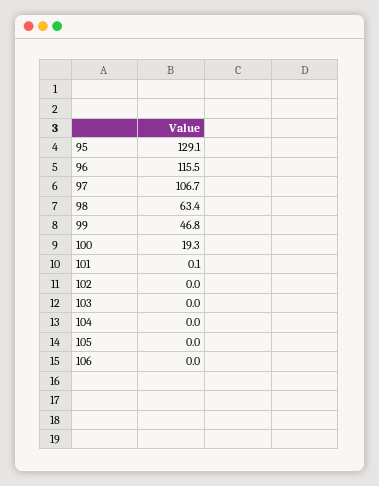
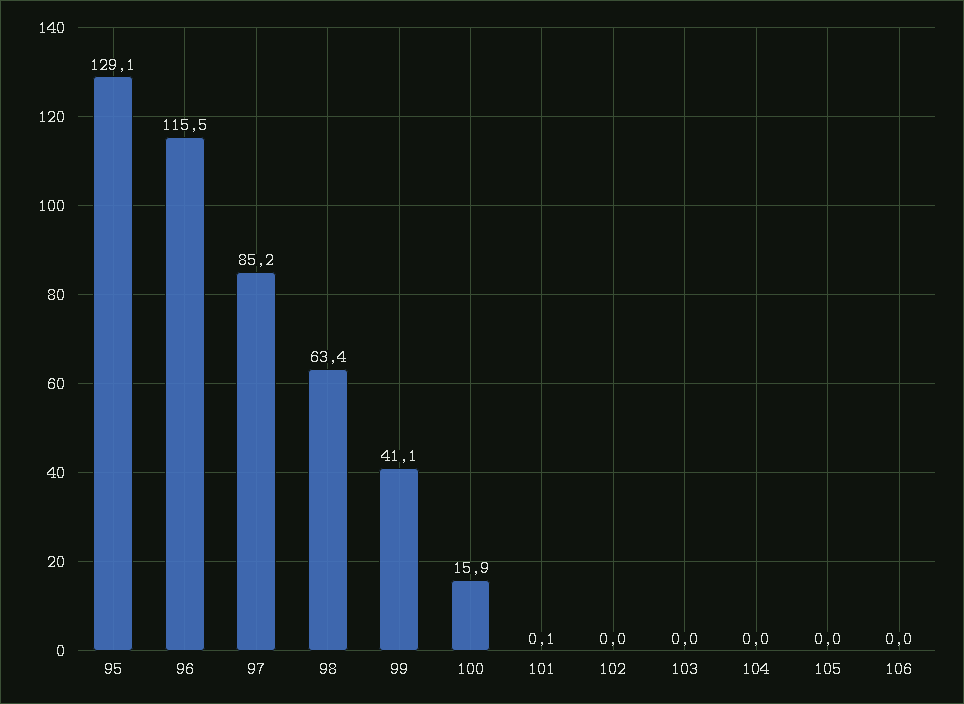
97: 106.7 -> 85.2
99: 46.8 -> 41.1
100: 19.3 -> 15.9

